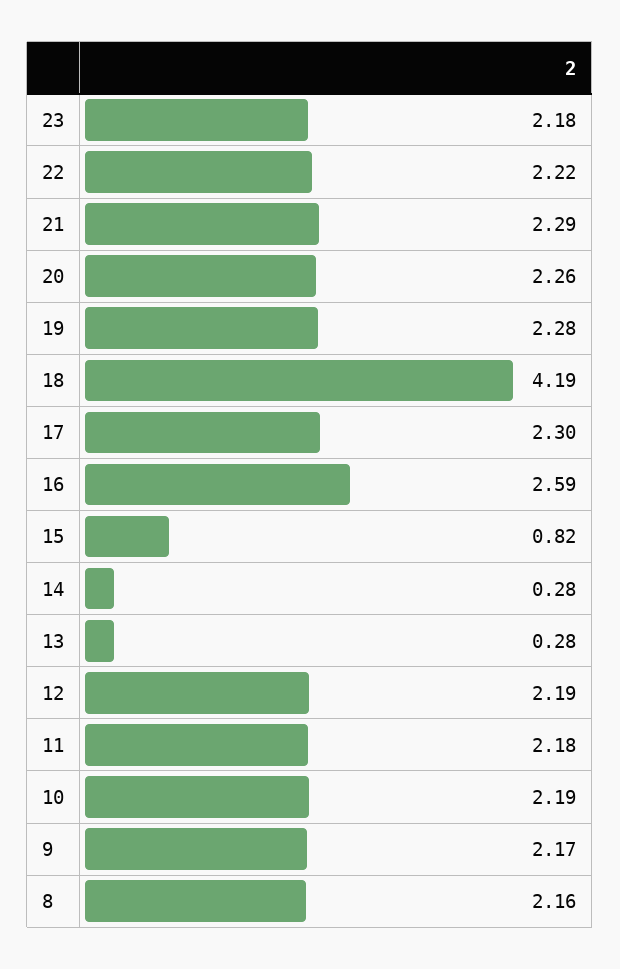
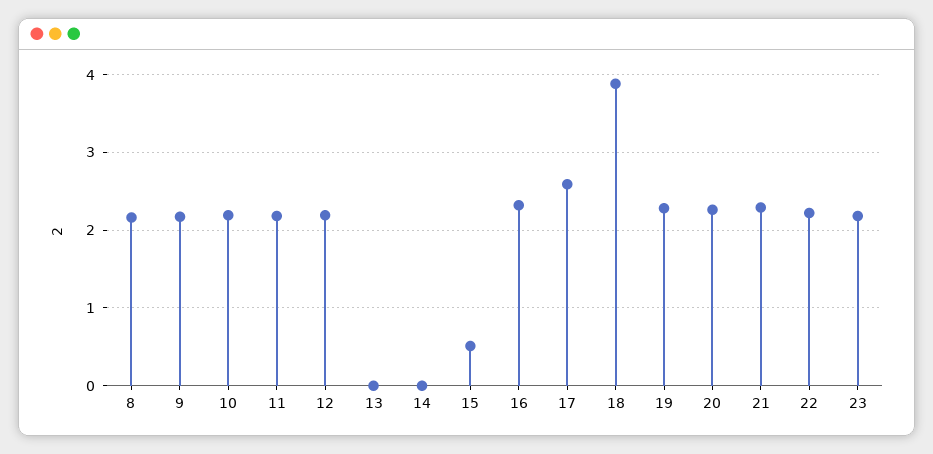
18: 4.19 -> 3.9
17: 2.3 -> 2.6
16: 2.59 -> 2.3
15: 0.82 -> 0.5
14: 0.28 -> 0
13: 0.28 -> 0

